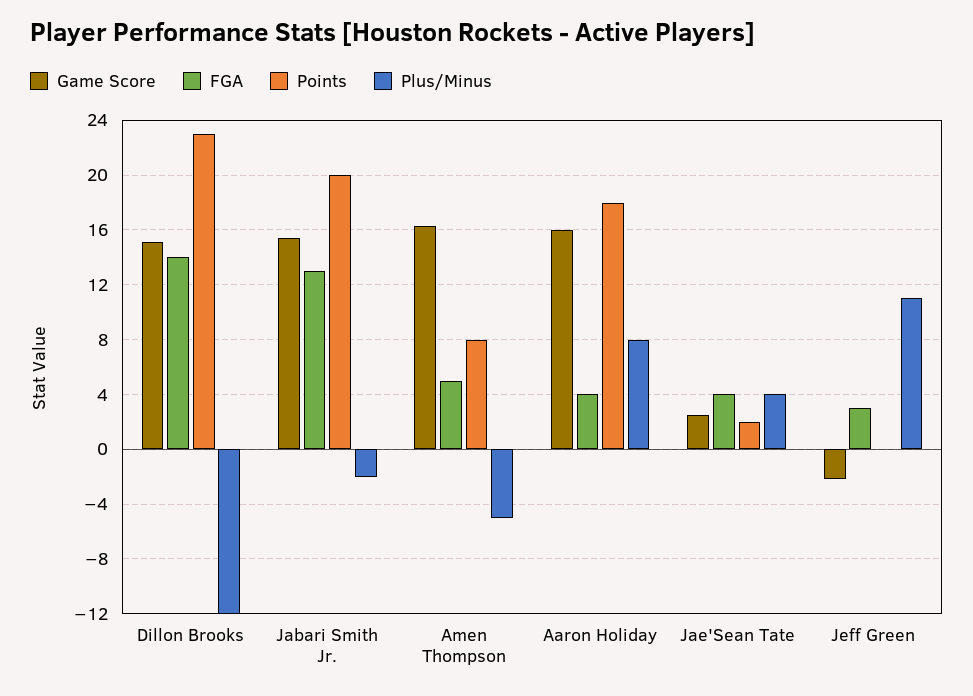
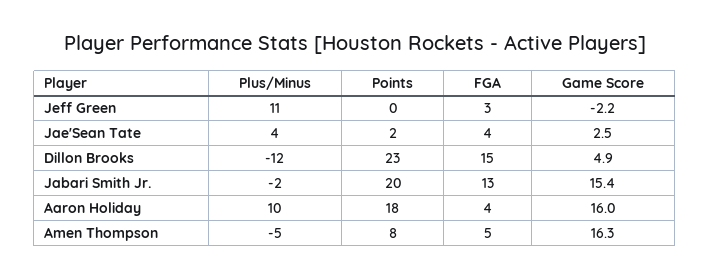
Game Score, Dillon Brooks: 15 -> 4.9
FGA, Dillon Brooks: 14 -> 15
Plus/Minus, Aaron Holiday: 8 -> 10

